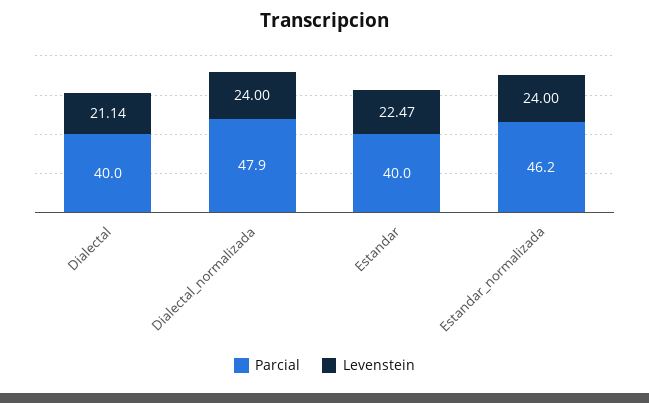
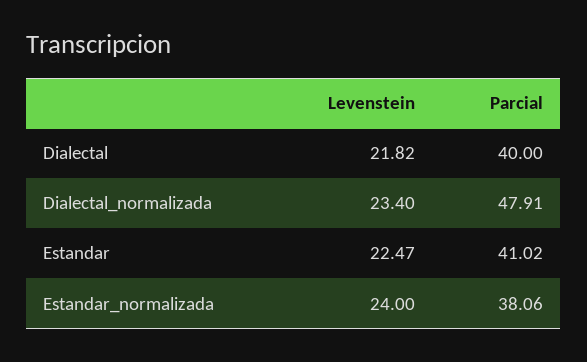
Levenstein, Dialectal: 21.14 -> 21.82
Levenstein, Dialectal_normalizada: 24 -> 23.4
Parcial, Estandar: 40 -> 41.02
Parcial, Estandar_normalizada: 46.2 -> 38.06

